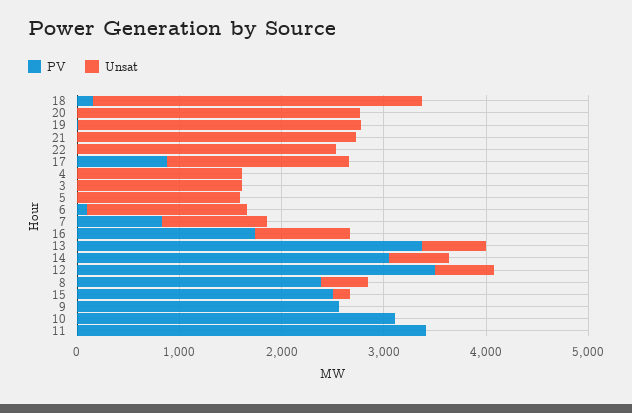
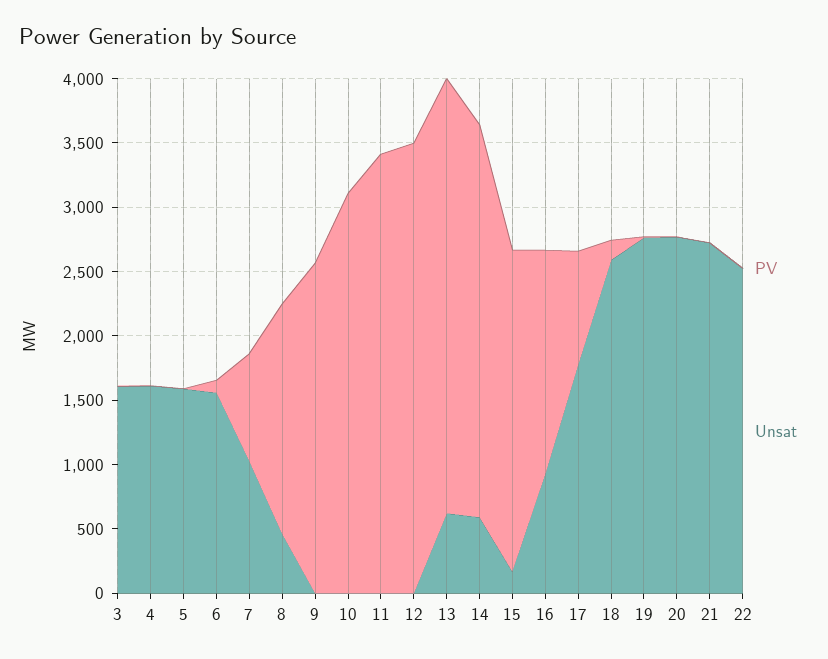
Unsat, 18: 3200 -> 2600
Unsat, 12: 600 -> 0
PV, 8: 2400 -> 1800

